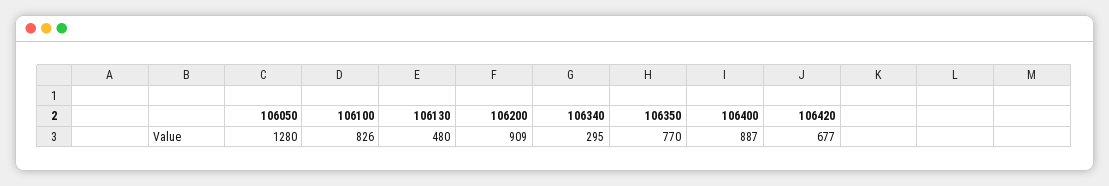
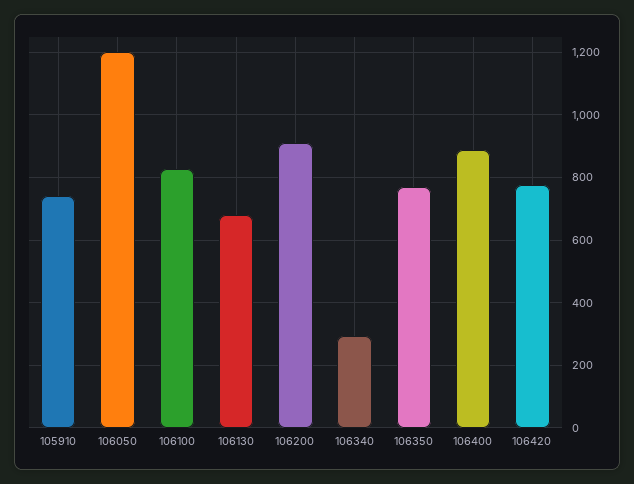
106050: 1280 -> 1200
106130: 480 -> 680
106420: 677 -> 780
105910: none -> 740

